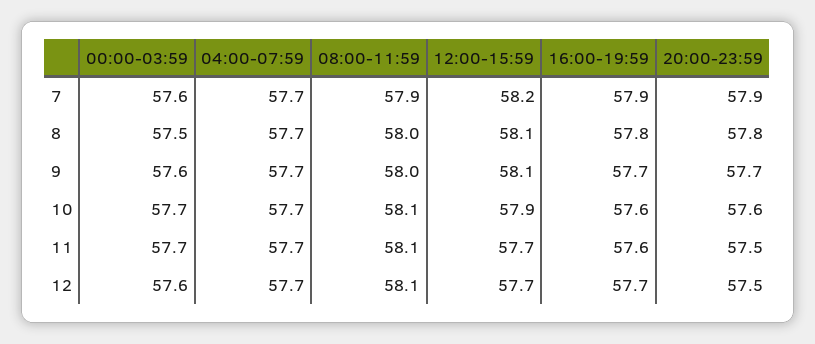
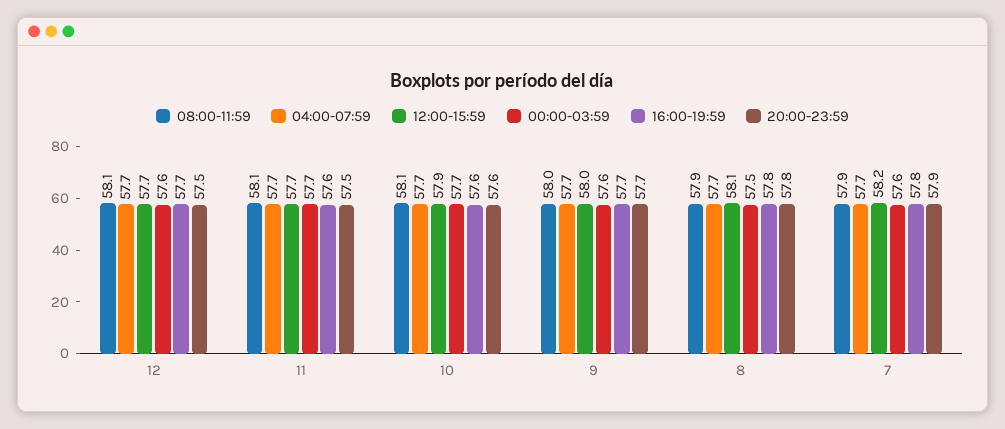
16:00-19:59, 7: 57.9 -> 57.8
08:00-11:59, 8: 58 -> 57.9
12:00-15:59, 9: 58.1 -> 58

